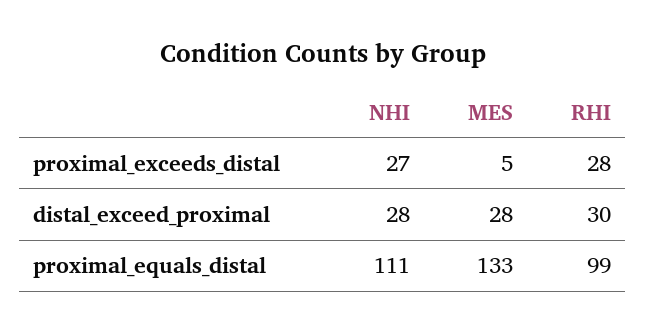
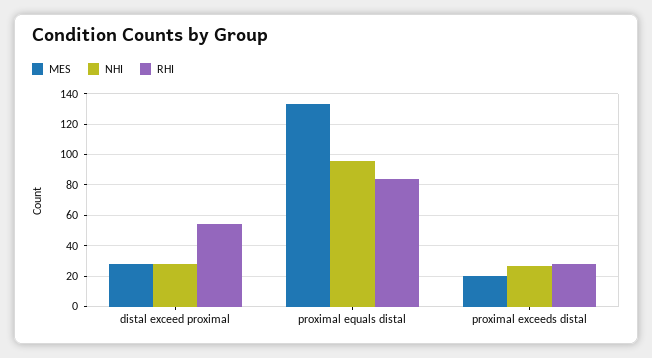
MES, proximal_exceeds_distal: 5 -> 20
RHI, distal_exceed_proximal: 30 -> 55
NHI, proximal_equals_distal: 111 -> 95
RHI, proximal_equals_distal: 99 -> 85

